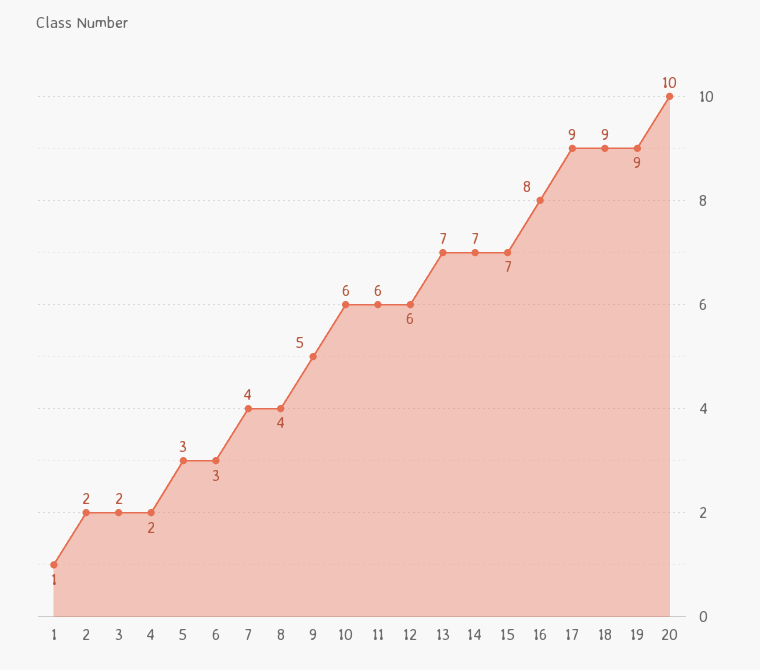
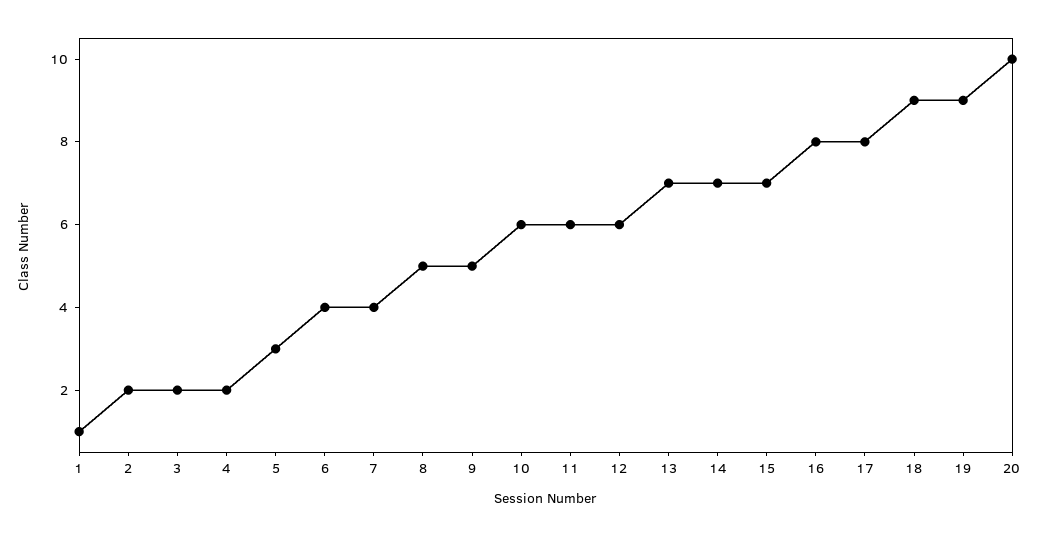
6: 3 -> 4
8: 4 -> 5
17: 9 -> 8

